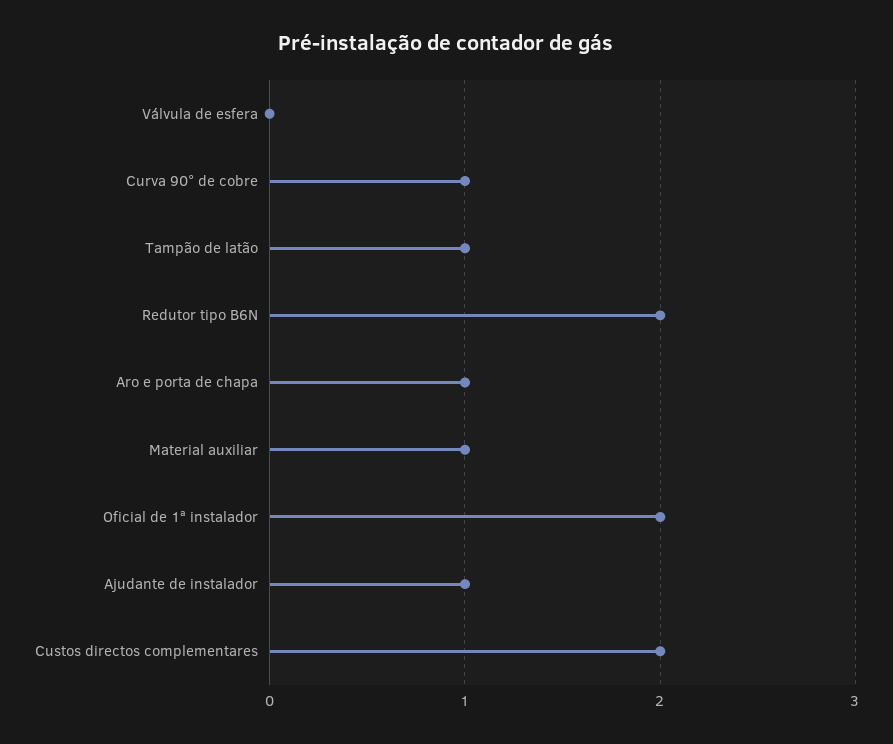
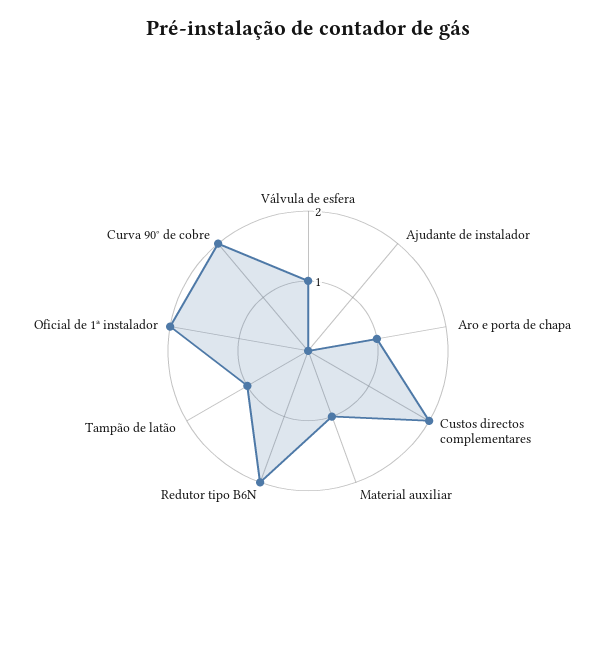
Válvula de esfera: 0 -> 1
Curva 90° de cobre: 1 -> 2
Ajudante de instalador: 1 -> 0

